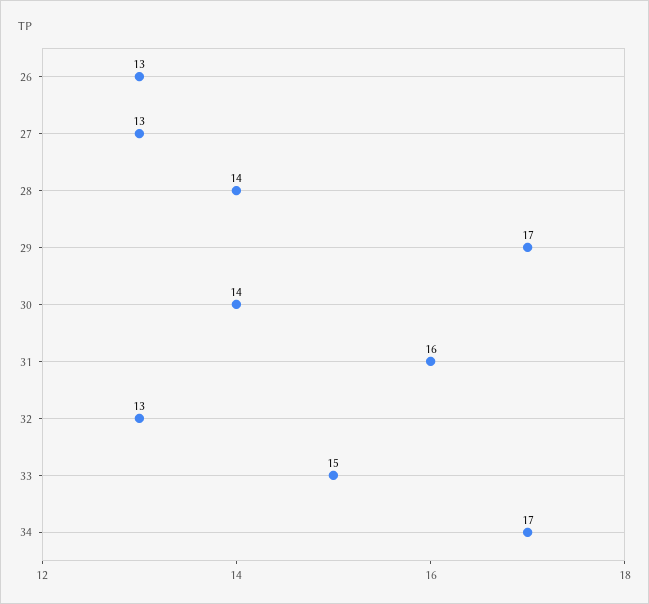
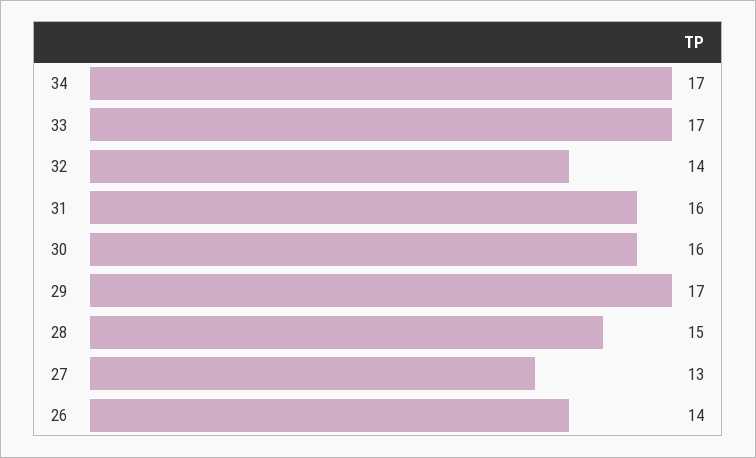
26: 13 -> 14
28: 14 -> 15
30: 14 -> 16
32: 13 -> 14
33: 15 -> 17

